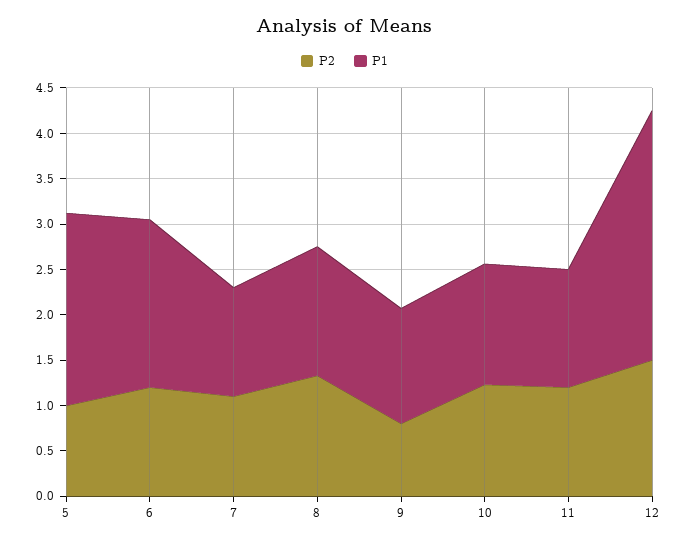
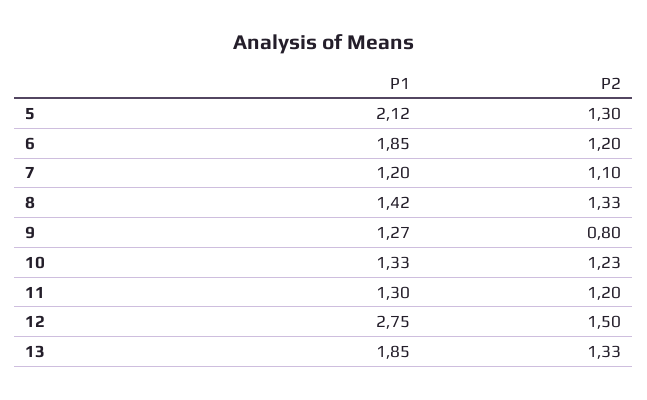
P2, 5: 1 -> 1.3
P1, 13: none -> 1.85
P2, 13: none -> 1.33

